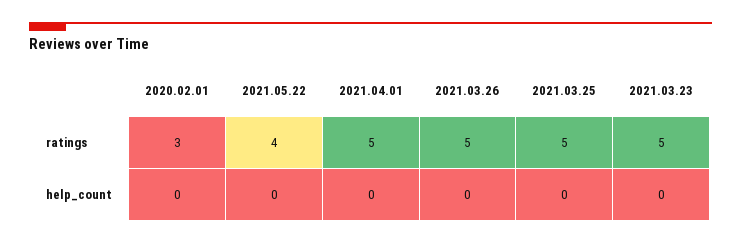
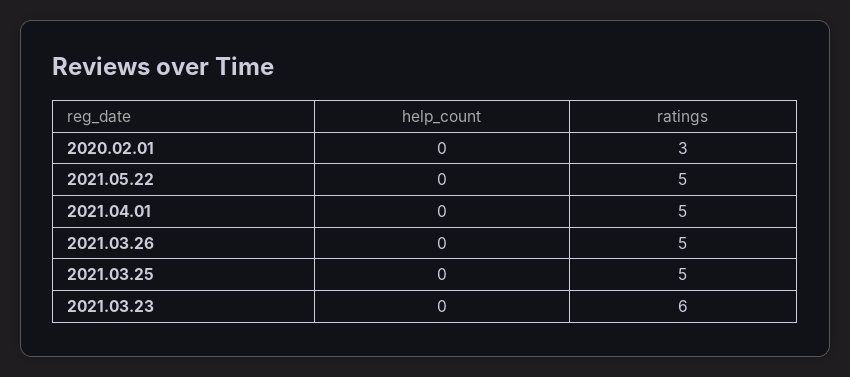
2021.05.22, ratings: 4 -> 5
2021.03.23, ratings: 5 -> 6

